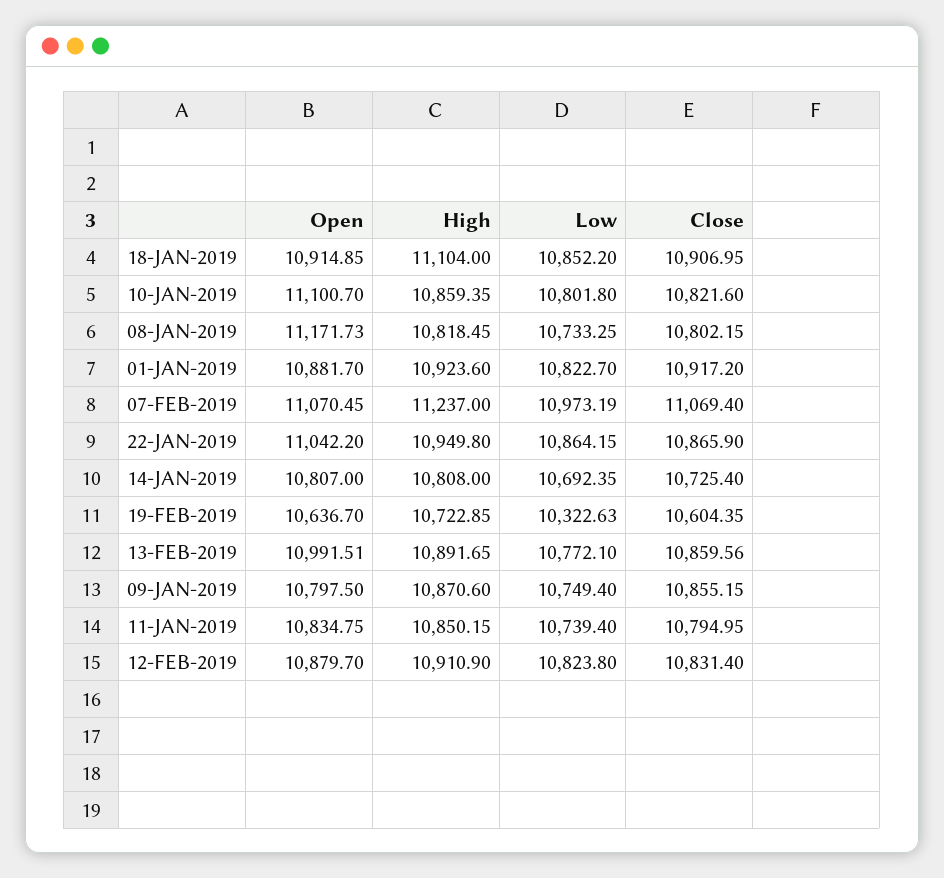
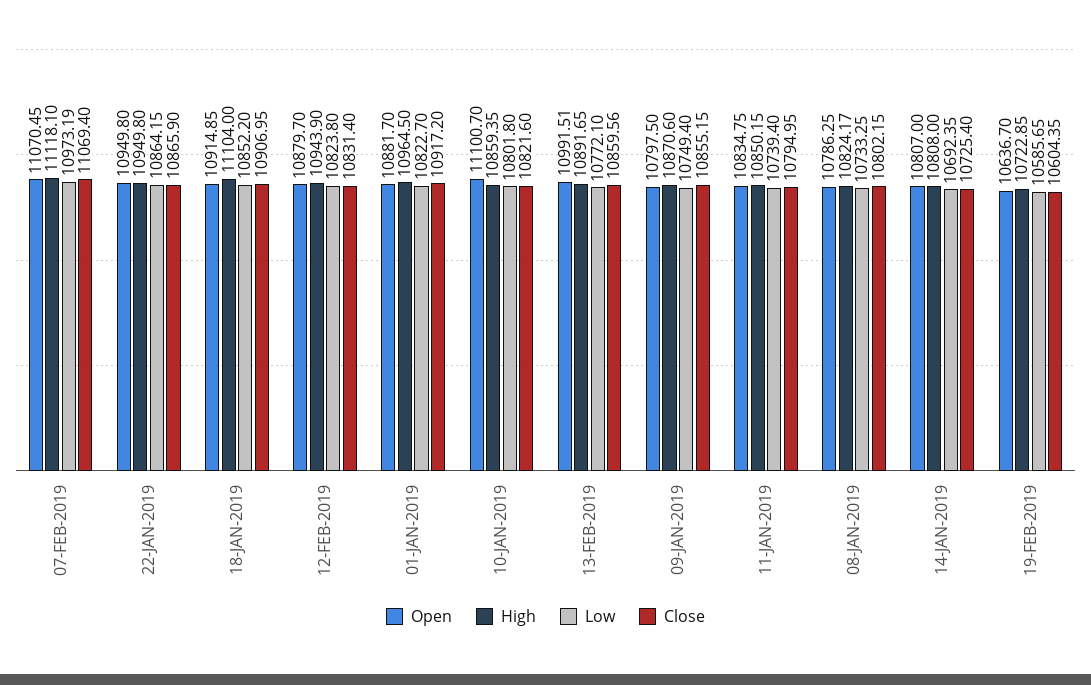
Open, 08-JAN-2019: 11171.73 -> 10786.25
High, 08-JAN-2019: 10818.45 -> 10824.17
High, 01-JAN-2019: 10923.6 -> 10964.5
High, 07-FEB-2019: 11237 -> 11118.1
Open, 22-JAN-2019: 11042.2 -> 10949.8
Low, 19-FEB-2019: 10322.63 -> 10585.65
High, 12-FEB-2019: 10910.9 -> 10943.9

